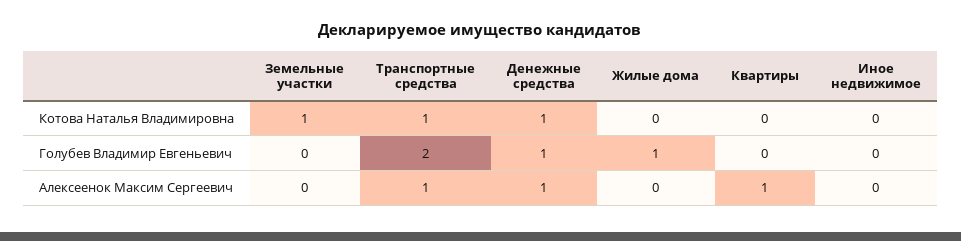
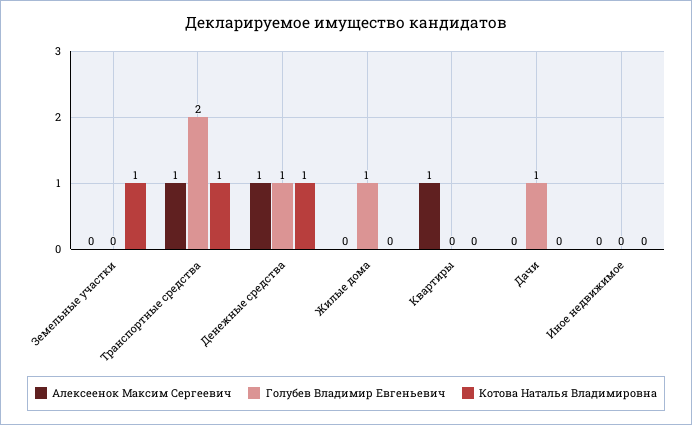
Алексеенок Максим Сергеевич, Дачи: none -> 0
Голубев Владимир Евгеньевич, Дачи: none -> 1
Котова Наталья Владимировна, Дачи: none -> 0

